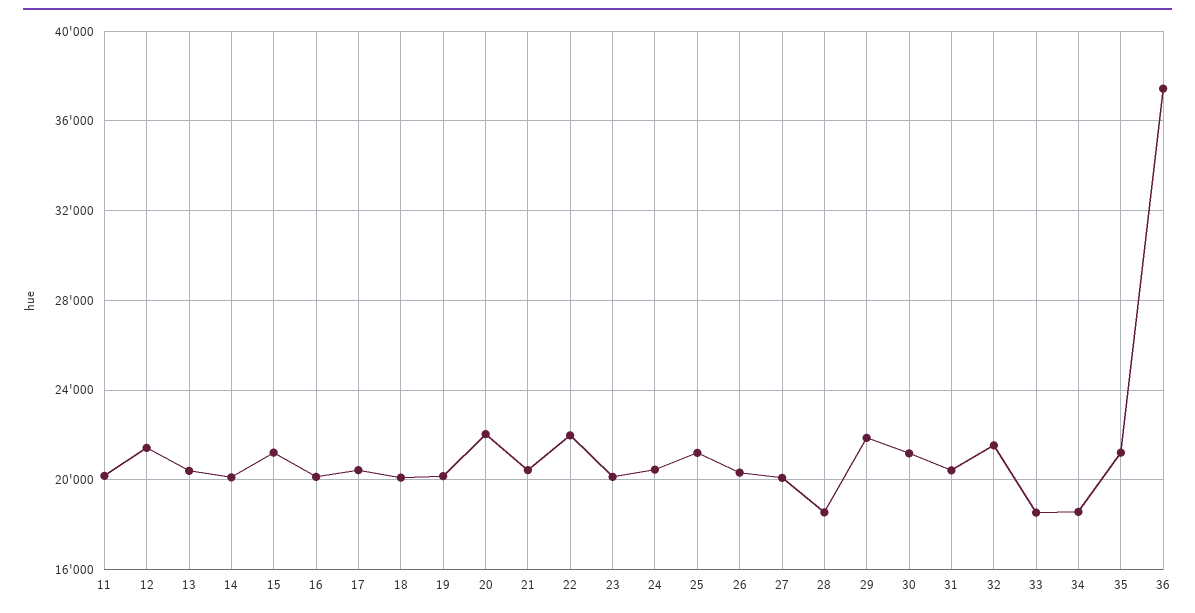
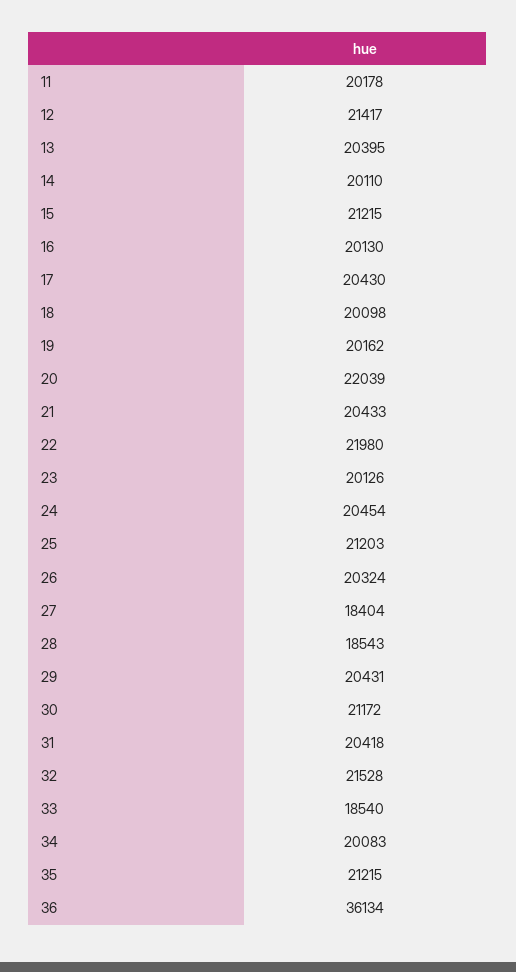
27: 20000 -> 18404
29: 22000 -> 20431
34: 18500 -> 20083
36: 37500 -> 36134

